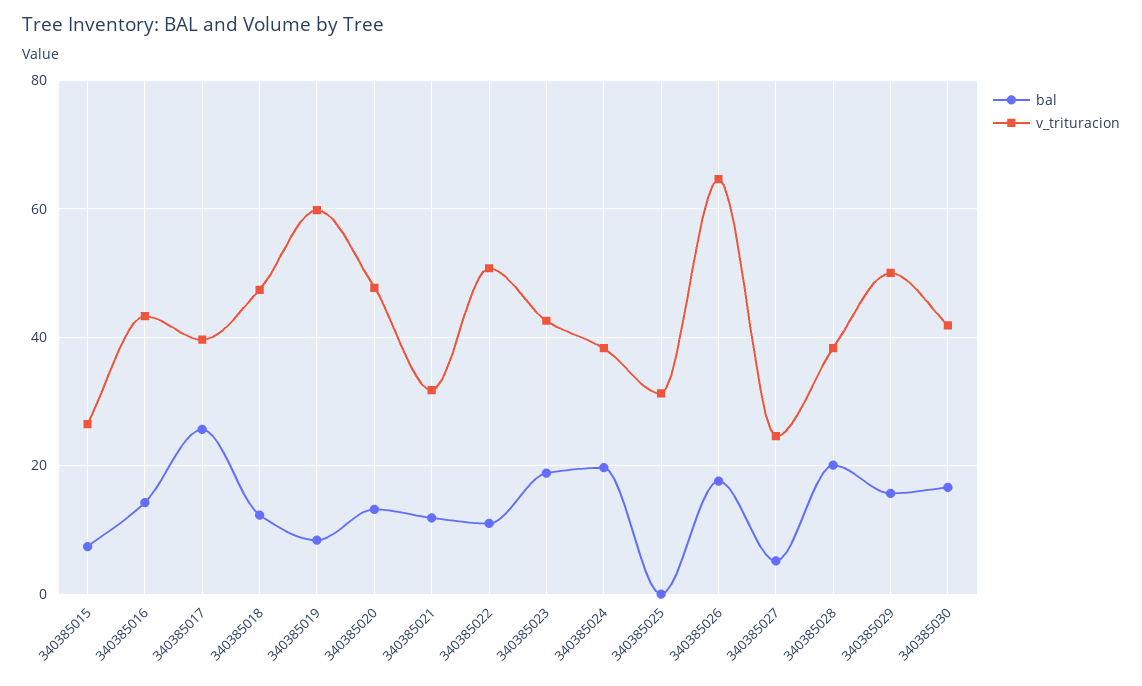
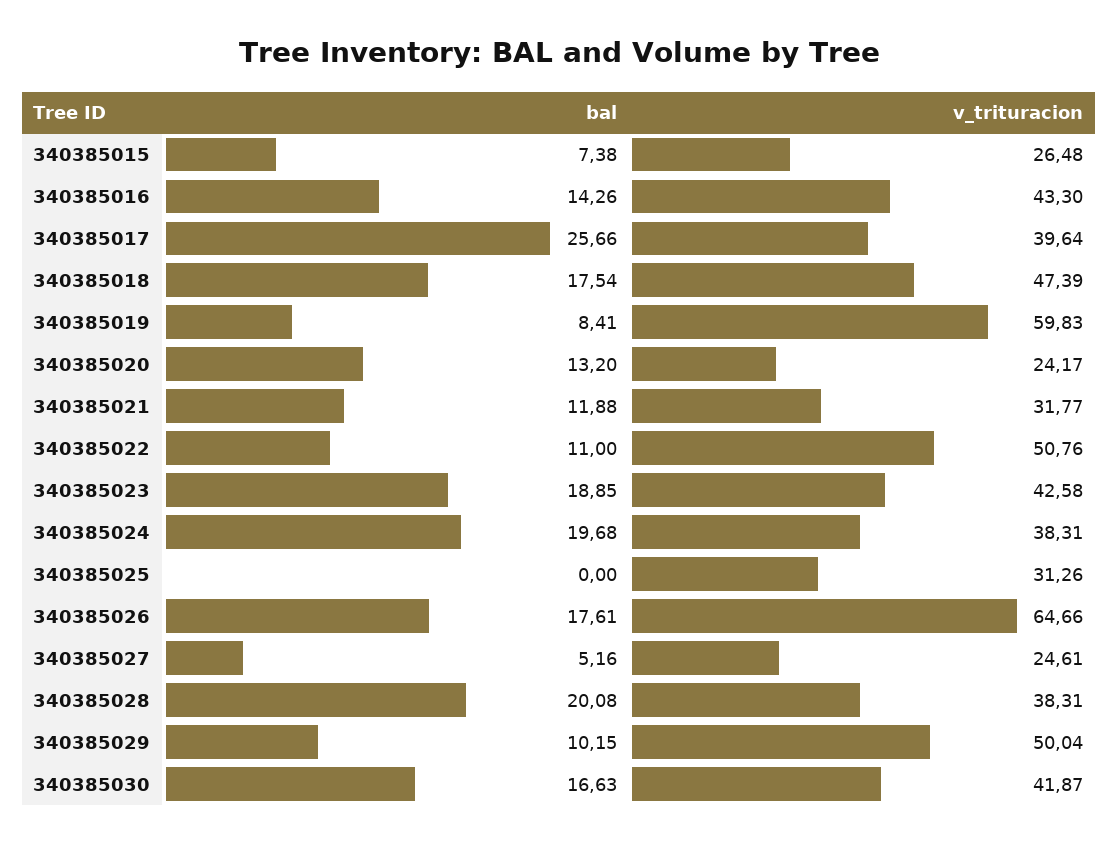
bal, 340385018: 12 -> 17.54
v_trituracion, 340385020: 48 -> 24.17
bal, 340385029: 16 -> 10.15

